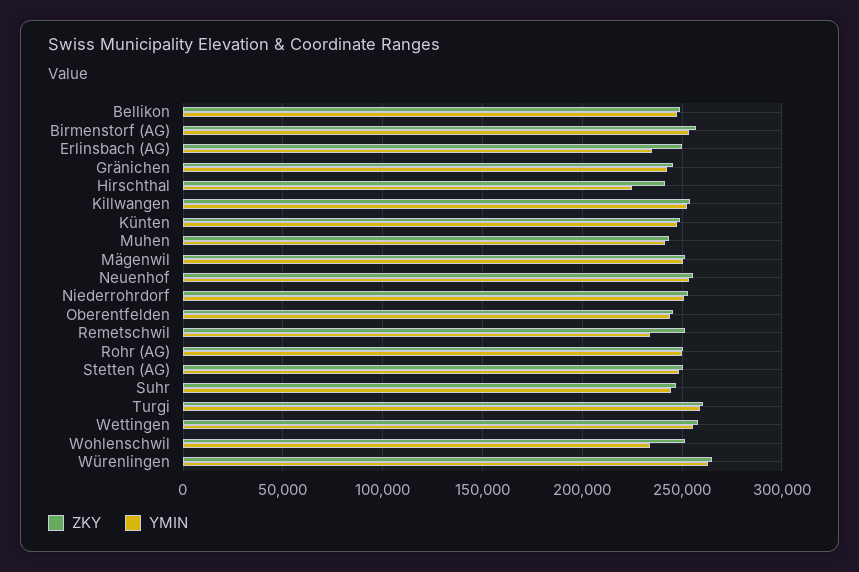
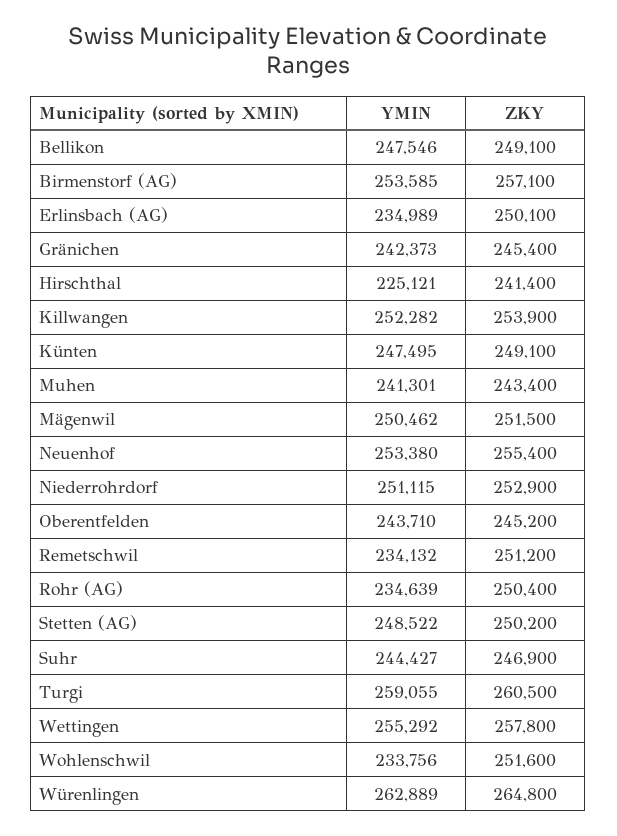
YMIN, Rohr (AG): 250000 -> 234639

